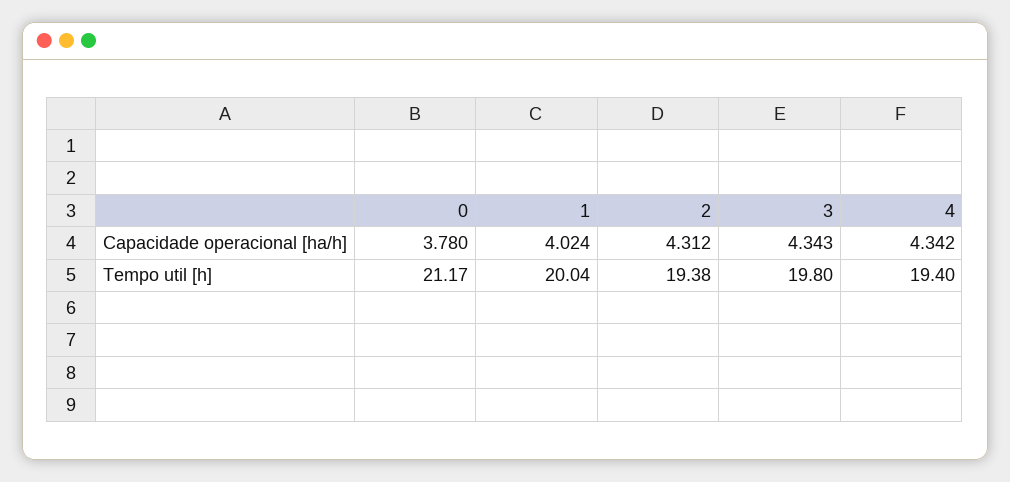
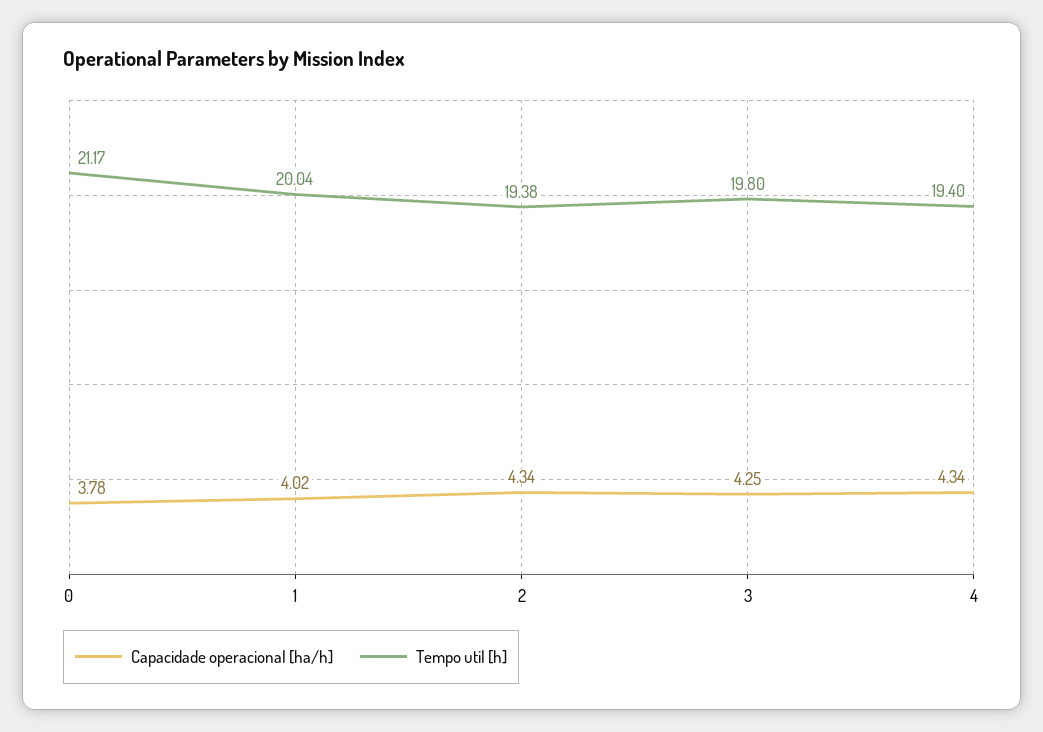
Capacidade operacional [ha/h], 2: 4.312 -> 4.34
Capacidade operacional [ha/h], 3: 4.343 -> 4.25

